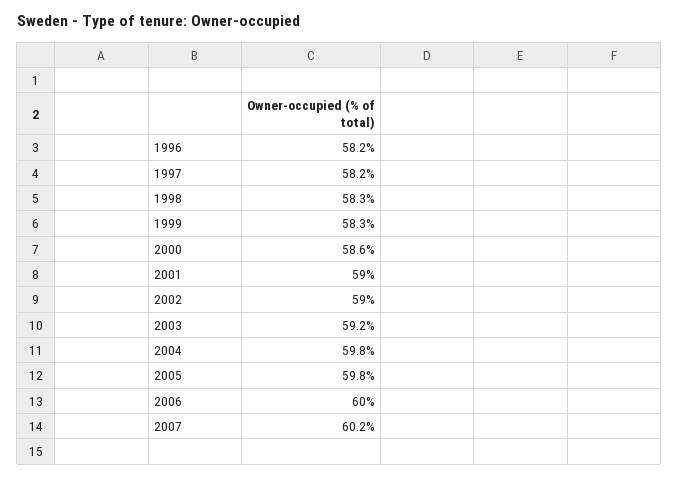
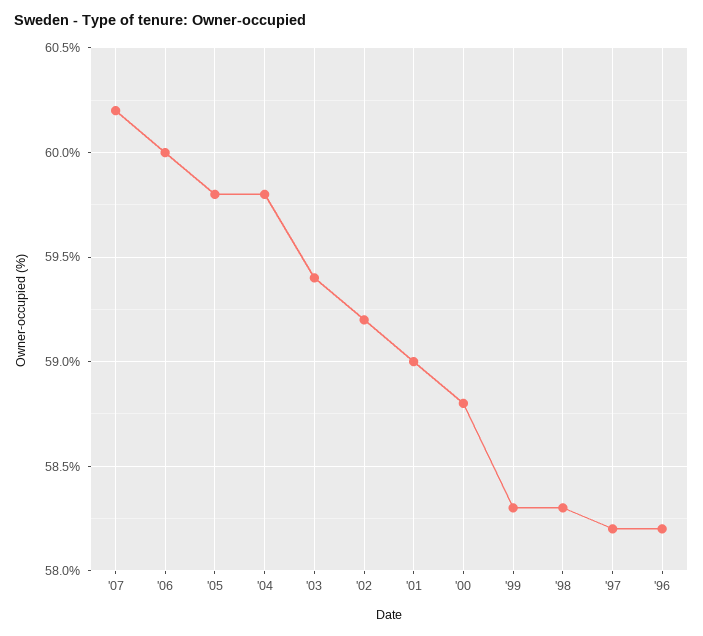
2000: 58.6 -> 58.8
2002: 59 -> 59.2
2003: 59.2 -> 59.4

